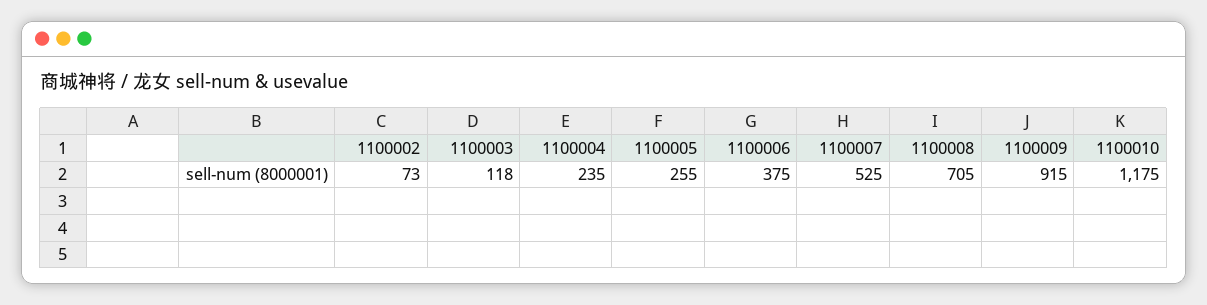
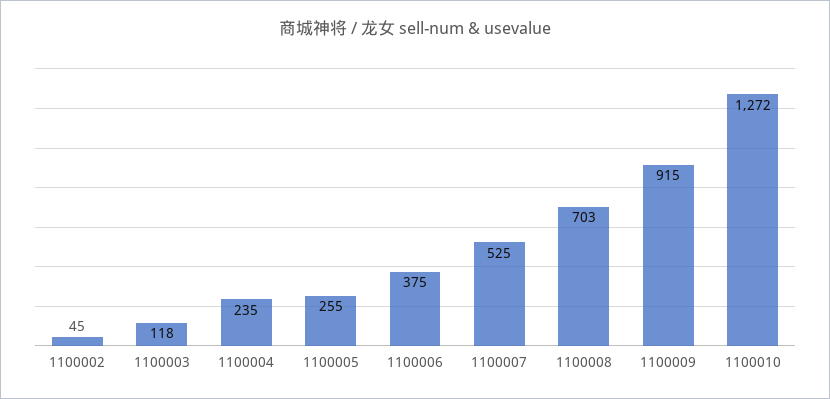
1100002: 73 -> 45
1100008: 705 -> 703
1100010: 1175 -> 1272

